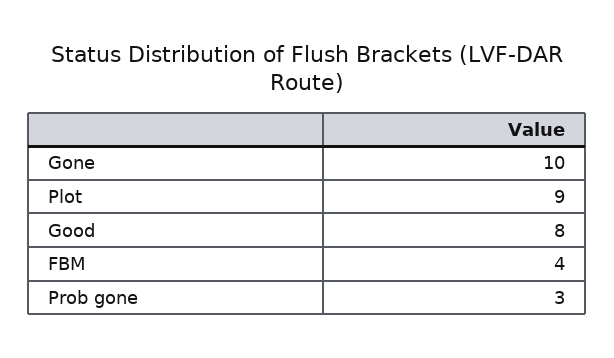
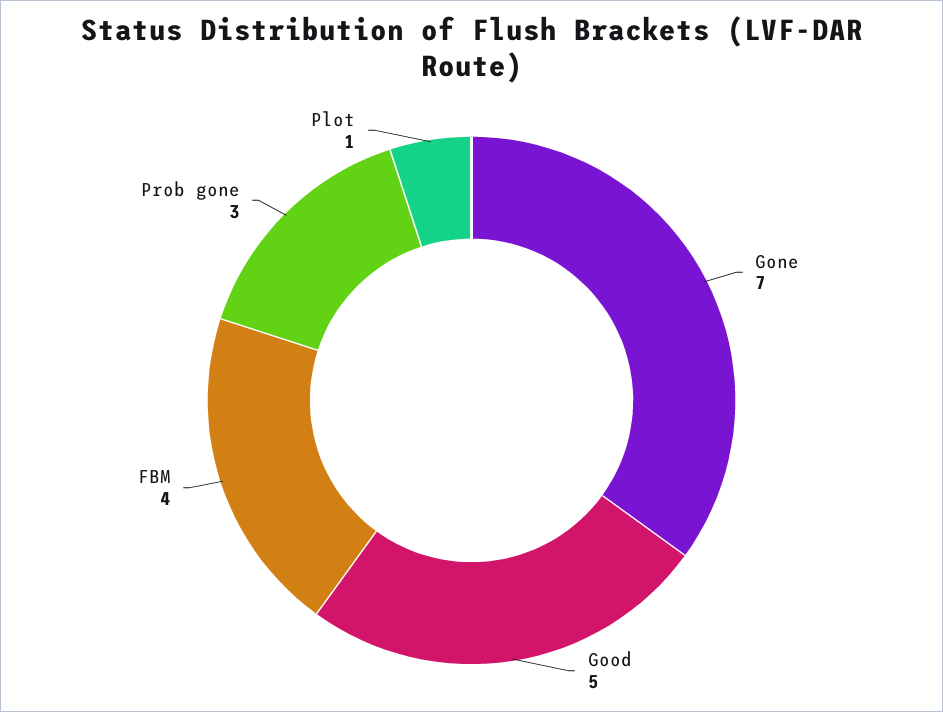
Gone: 10 -> 7
Plot: 9 -> 1
Good: 8 -> 5

